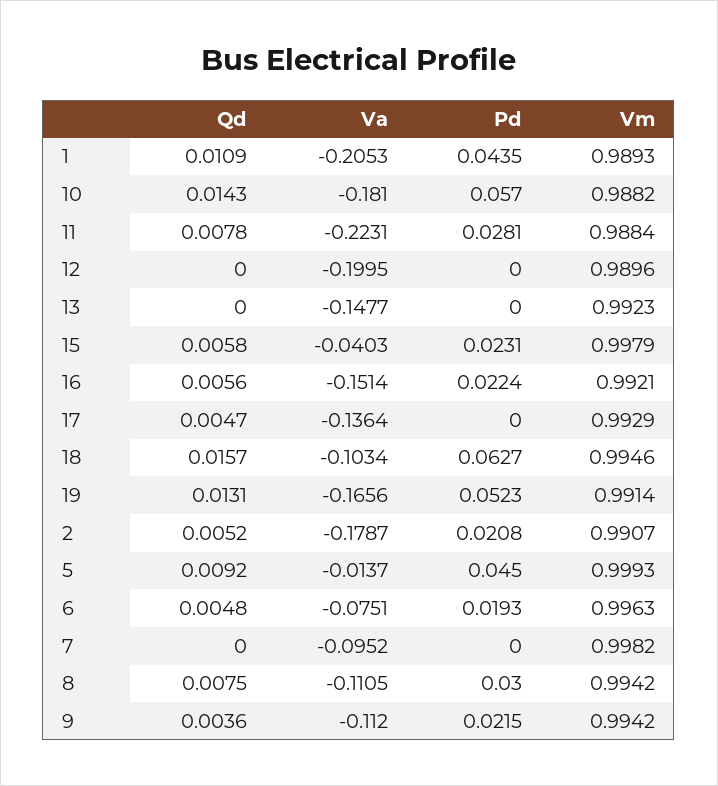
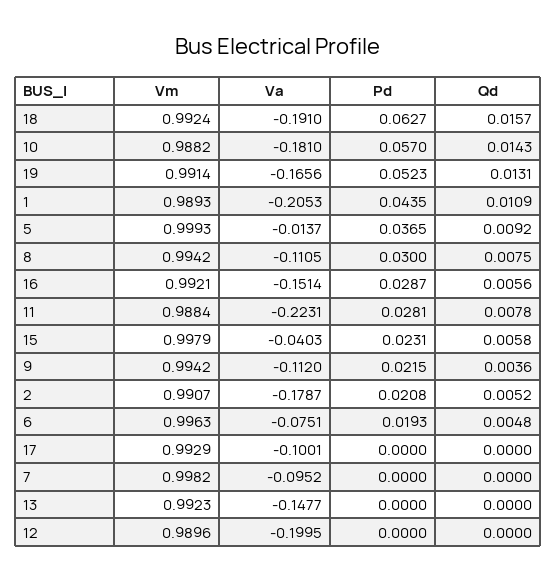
Pd, 16: 0.0224 -> 0.0287
Qd, 17: 0.0047 -> 0
Va, 17: -0.1364 -> -0.1001
Va, 18: -0.1034 -> -0.191
Vm, 18: 0.9946 -> 0.9924
Pd, 5: 0.045 -> 0.0365

